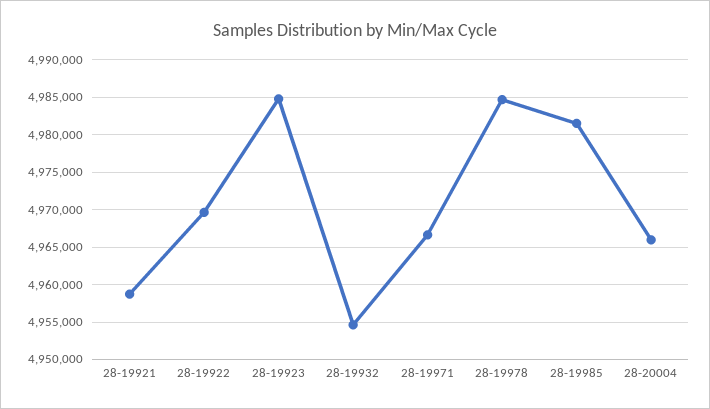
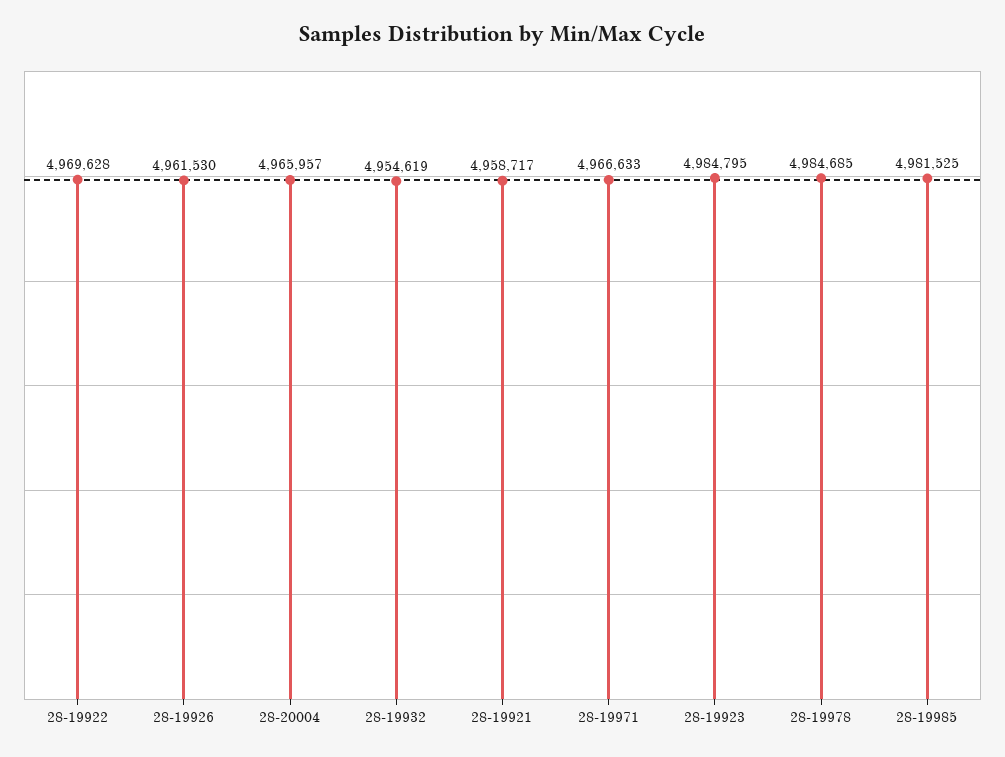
28-19926: none -> 4961530

